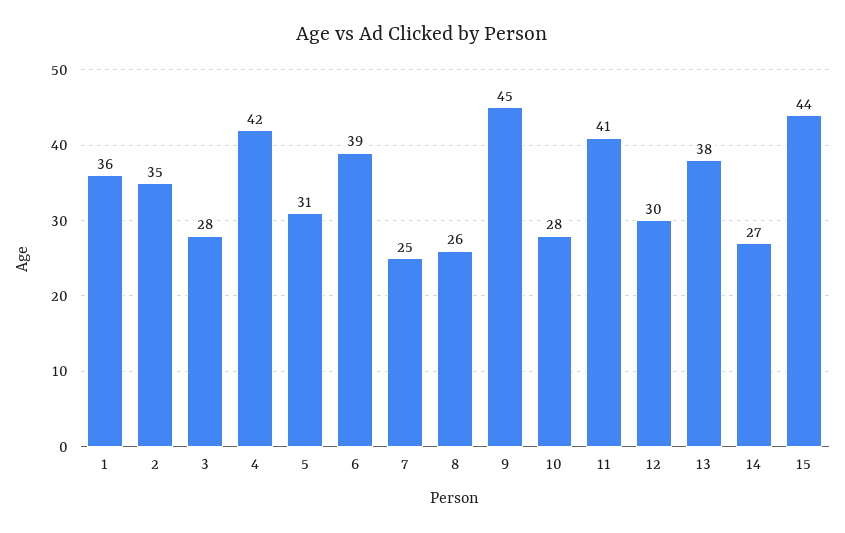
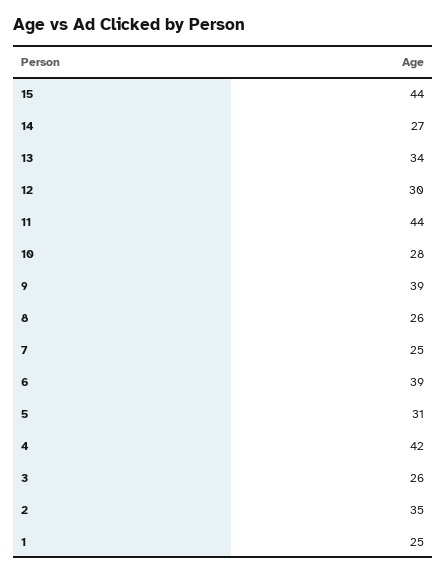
1: 36 -> 25
3: 28 -> 26
9: 45 -> 39
11: 41 -> 44
13: 38 -> 34

